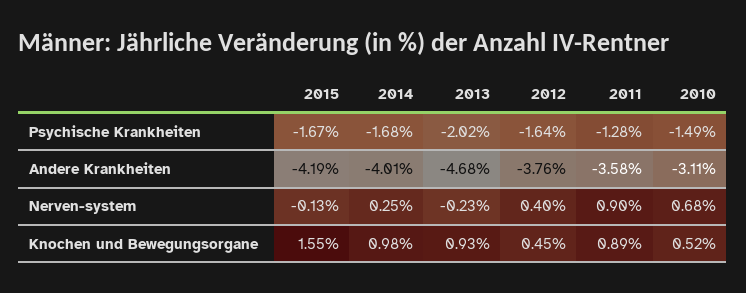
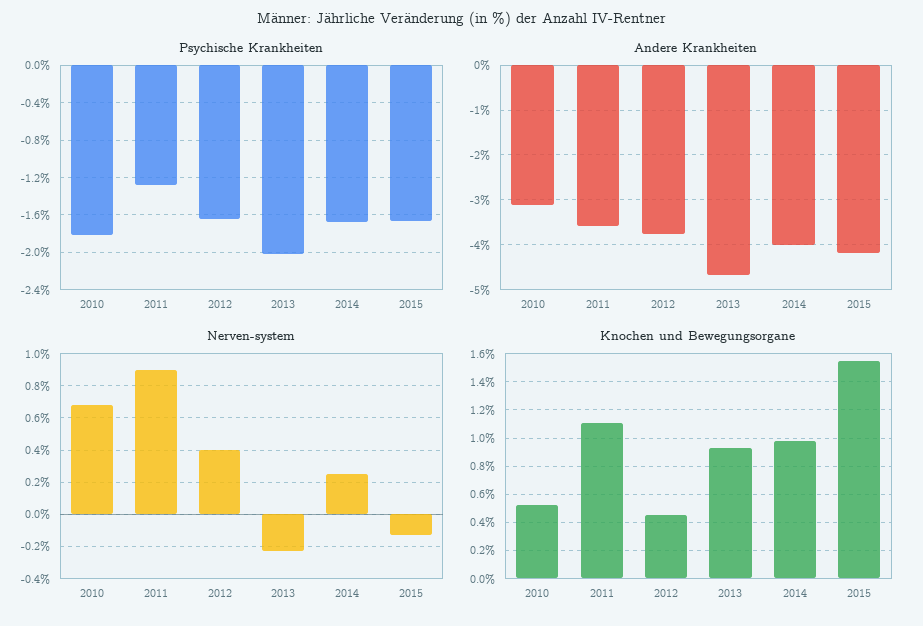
Psychische Krankheiten, 2010: -1.49 -> -1.8
Knochen und Bewegungsorgane, 2011: 0.89 -> 1.1

